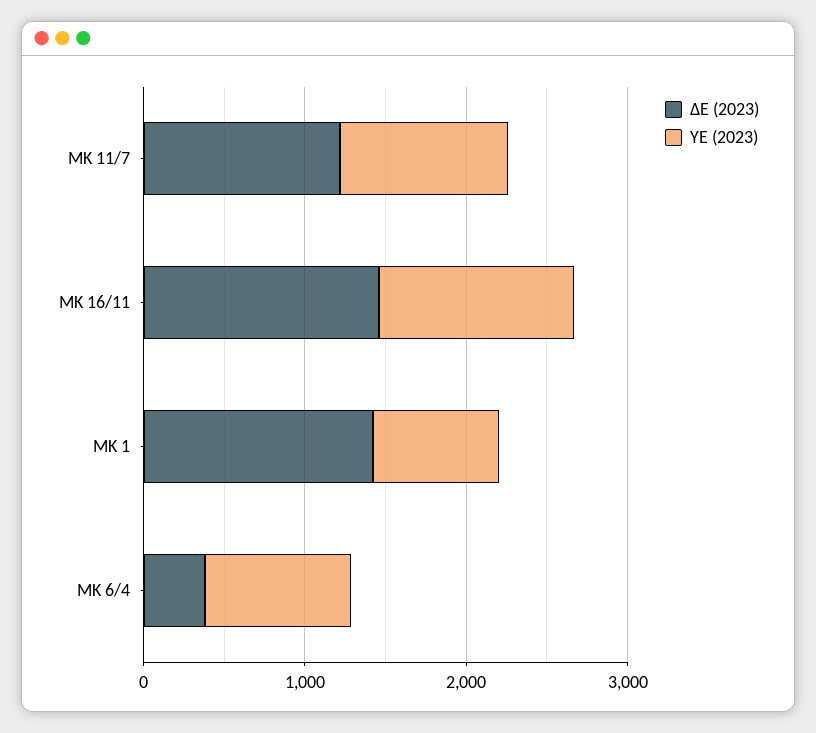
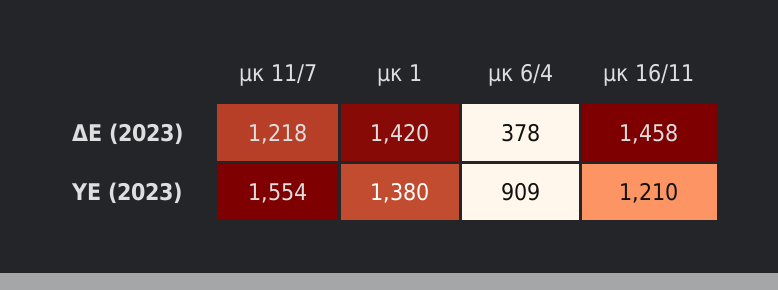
ΥΕ (2023), ΜΚ 11/7: 1000 -> 1554
ΥΕ (2023), ΜΚ 1: 800 -> 1380

